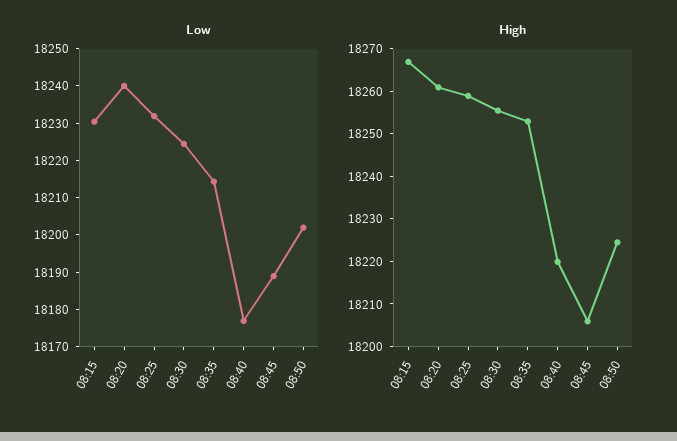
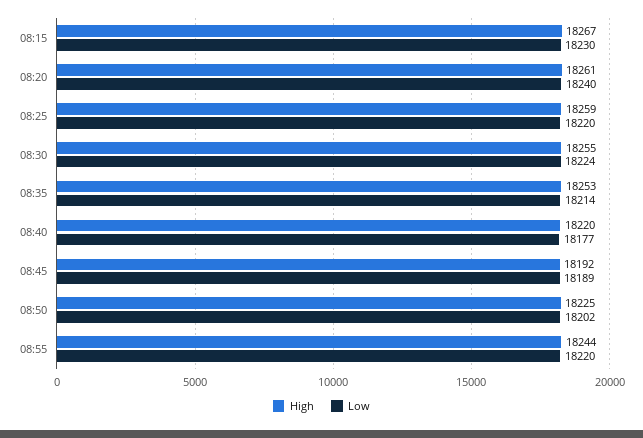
Low, 08:25: 18232.5 -> 18220
High, 08:45: 18206 -> 18192
High, 08:55: none -> 18244
Low, 08:55: none -> 18220

